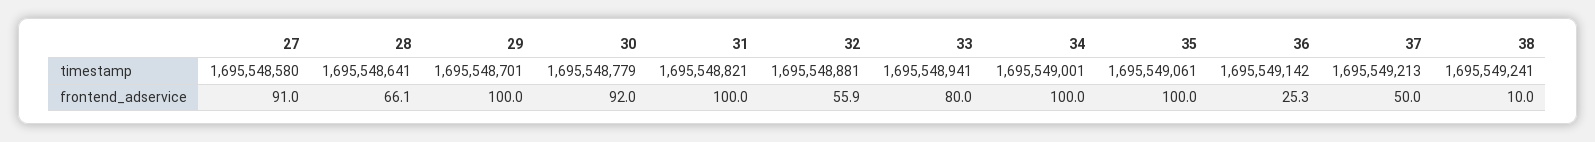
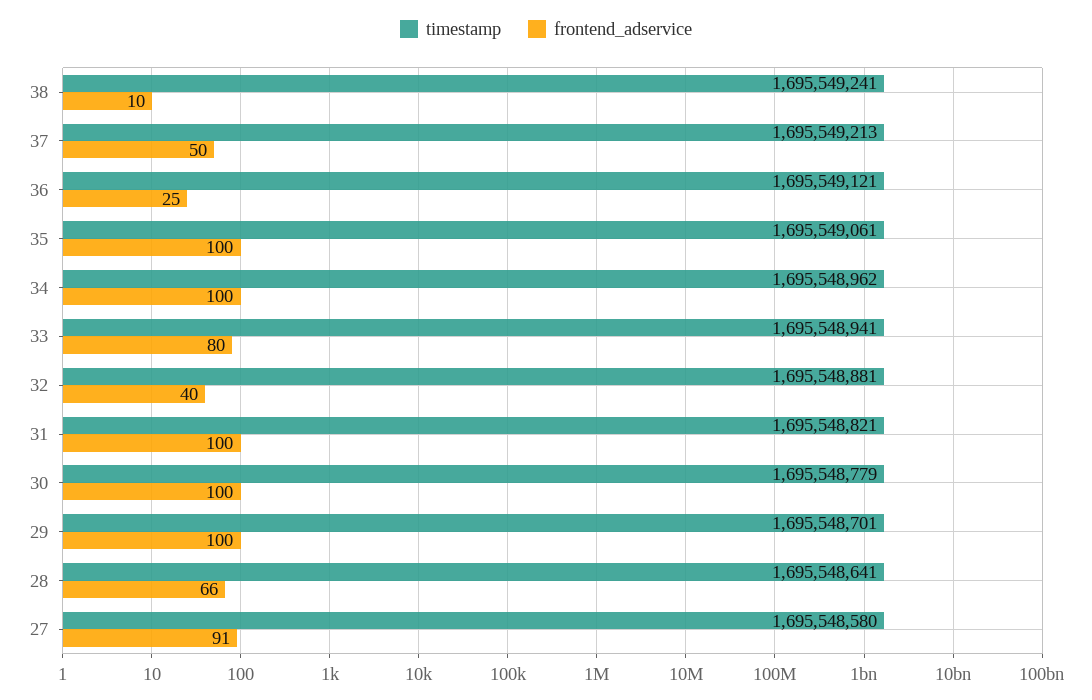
timestamp, 34: 1695549001 -> 1695548962
timestamp, 36: 1695549142 -> 1695549121
frontend_adservice, 30: 92 -> 100
frontend_adservice, 32: 55.9 -> 40

